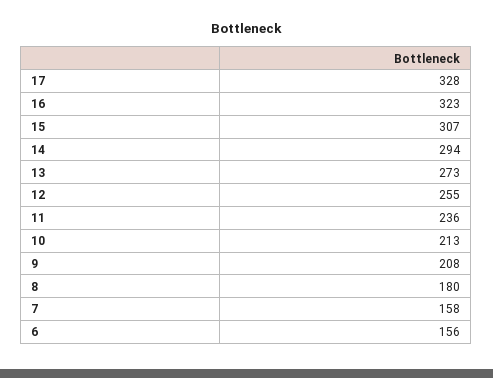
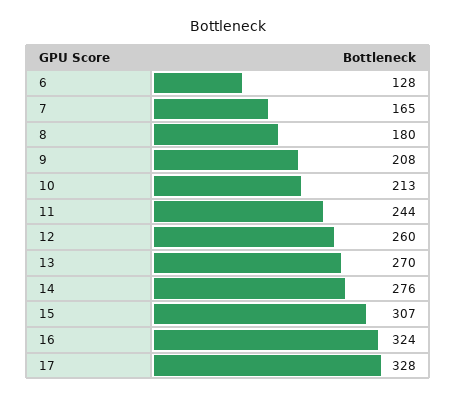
16: 323 -> 324
14: 294 -> 276
13: 273 -> 270
12: 255 -> 260
11: 236 -> 244
7: 158 -> 165
6: 156 -> 128

